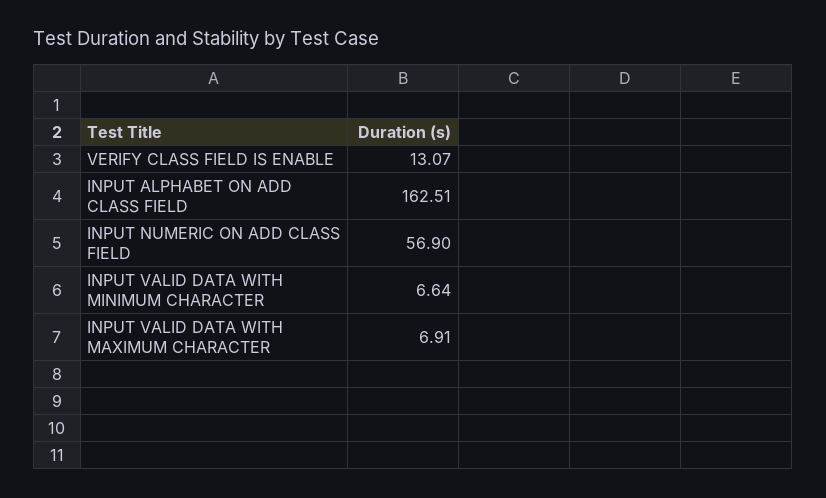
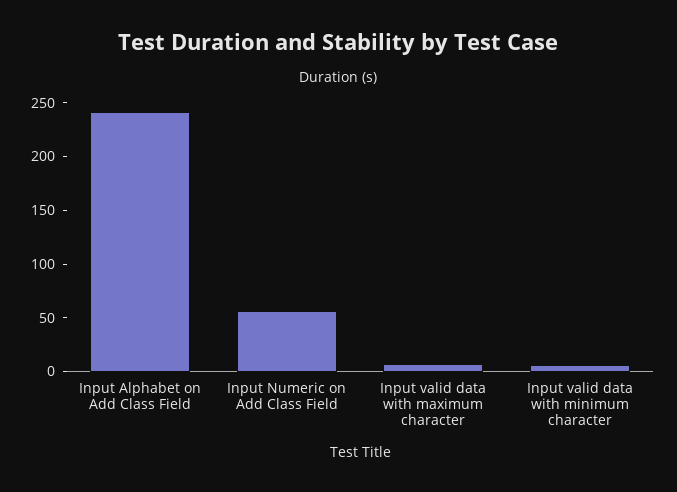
VERIFY CLASS FIELD IS ENABLE: 13.07 -> none
INPUT ALPHABET ON ADD CLASS FIELD: 162.51 -> 240

